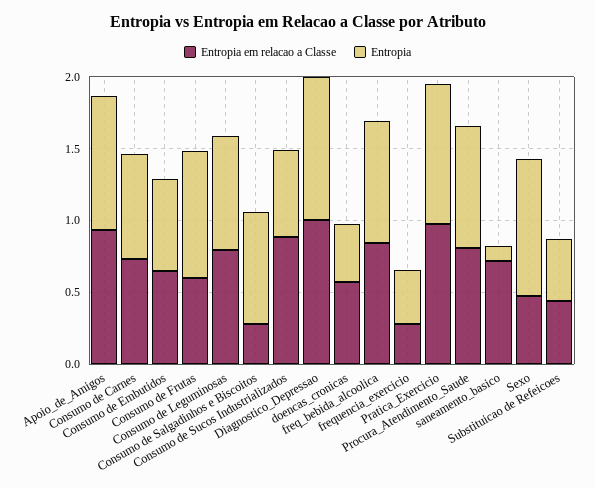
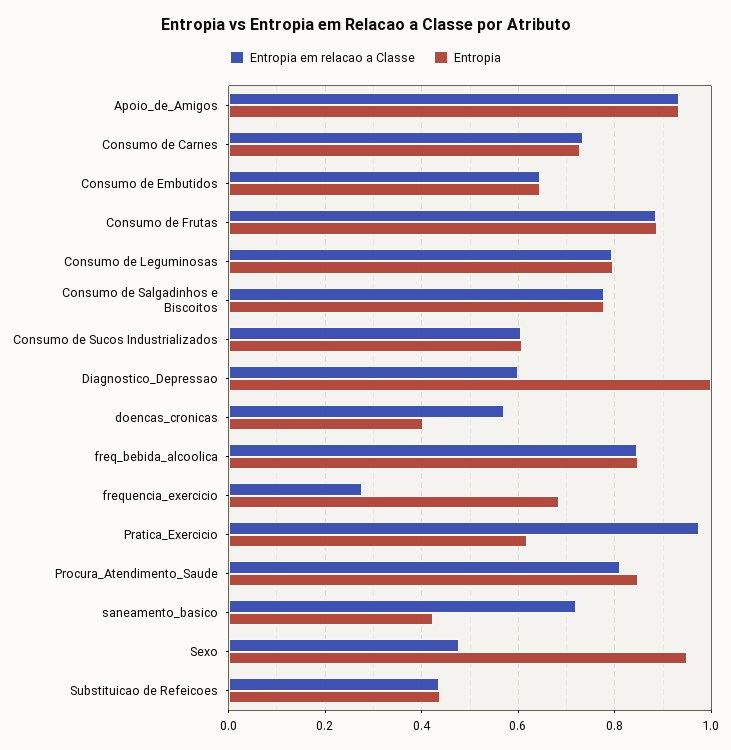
Entropia em relacao a Classe, Consumo de Frutas: 0.6 -> 0.88
Entropia em relacao a Classe, Consumo de Salgadinhos e Biscoitos: 0.3 -> 0.78
Entropia em relacao a Classe, Consumo de Sucos Industrializados: 0.9 -> 0.6
Entropia em relacao a Classe, Diagnostico_Depressao: 1 -> 0.6
Entropia, frequencia_exercicio: 0.4 -> 0.68
Entropia, Pratica_Exercicio: 1 -> 0.62
Entropia, saneamento_basico: 0.1 -> 0.42

